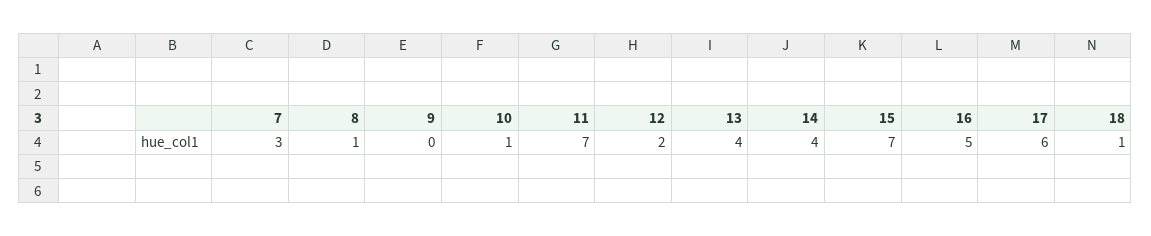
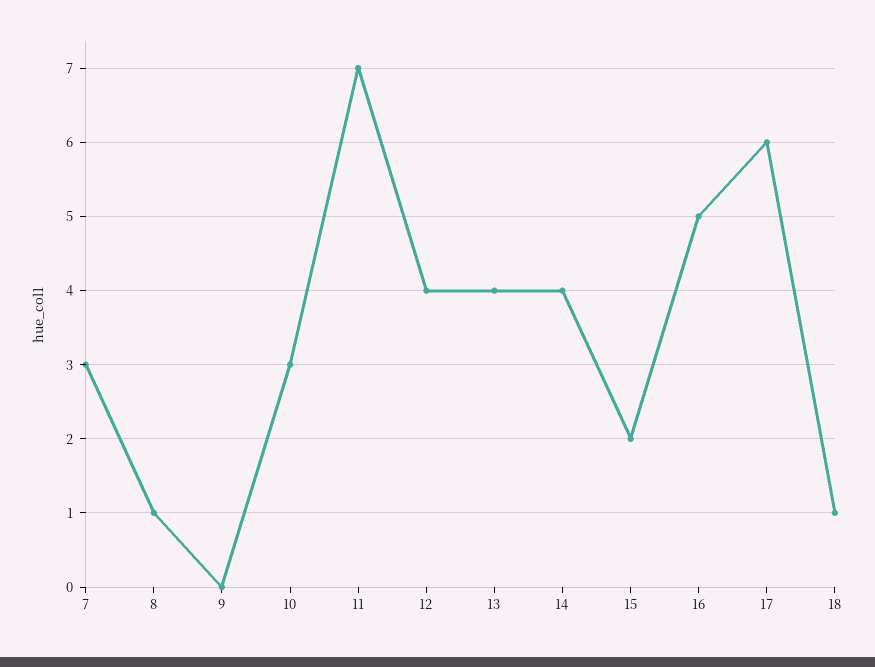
10: 1 -> 3
12: 2 -> 4
15: 7 -> 2

